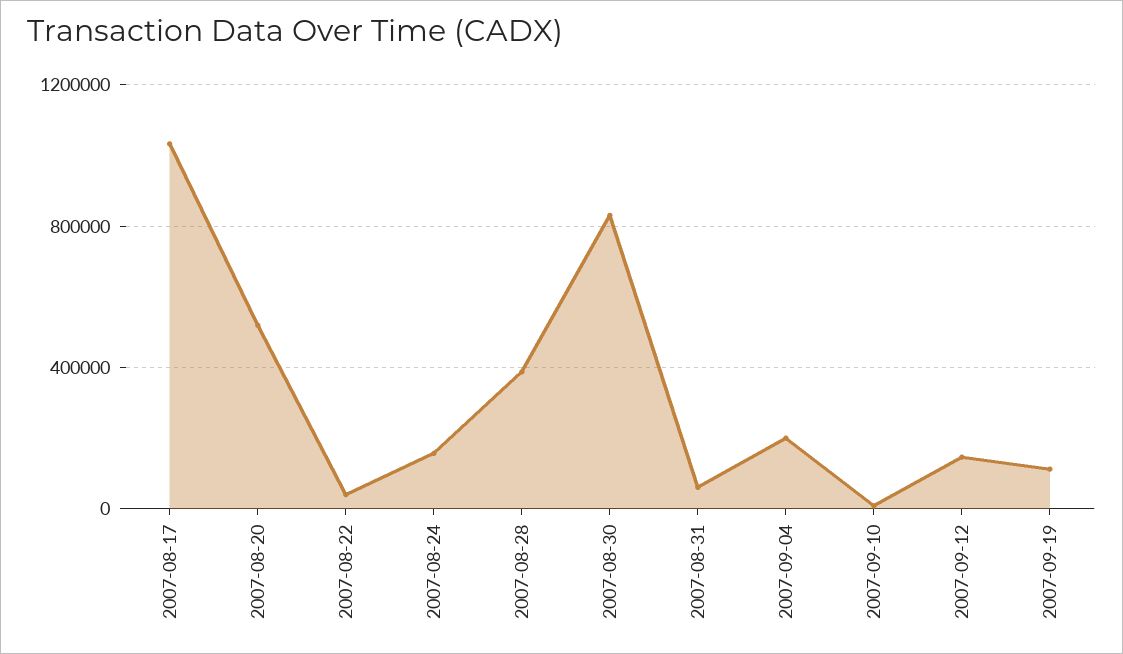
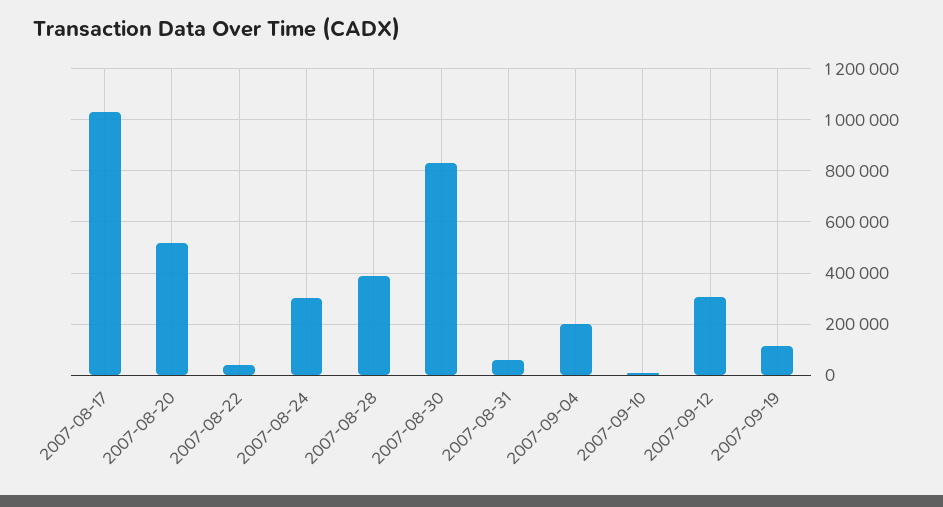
2007-08-24: 150000 -> 300000
2007-09-12: 150000 -> 300000

